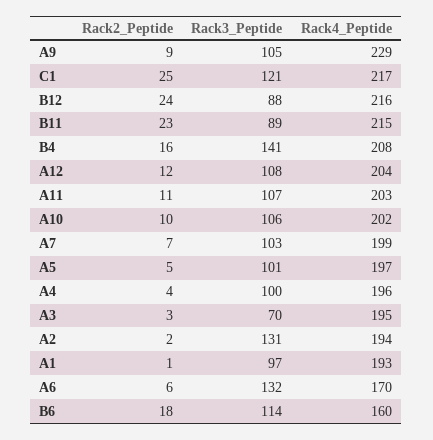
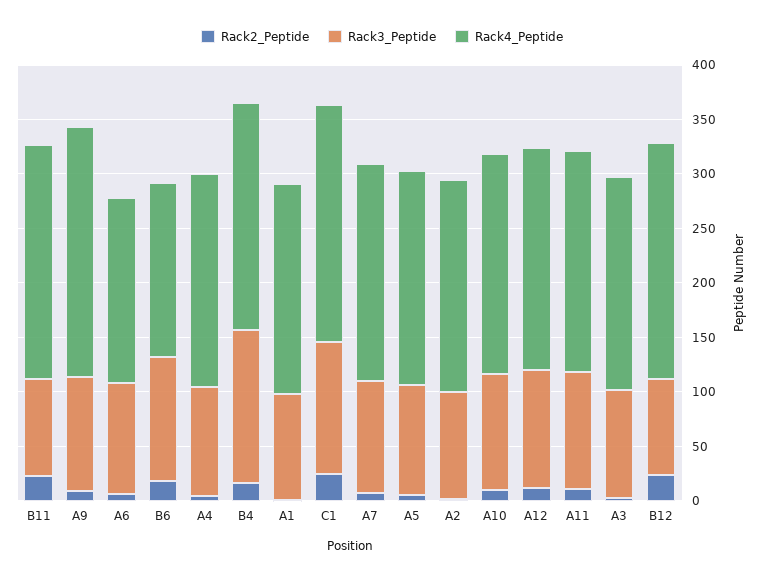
Rack3_Peptide, A3: 70 -> 100
Rack3_Peptide, A2: 131 -> 100
Rack3_Peptide, A6: 132 -> 100

